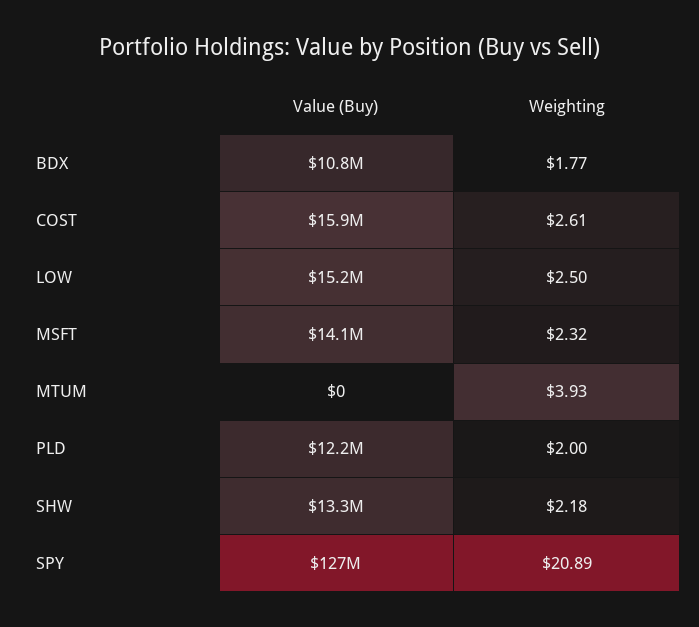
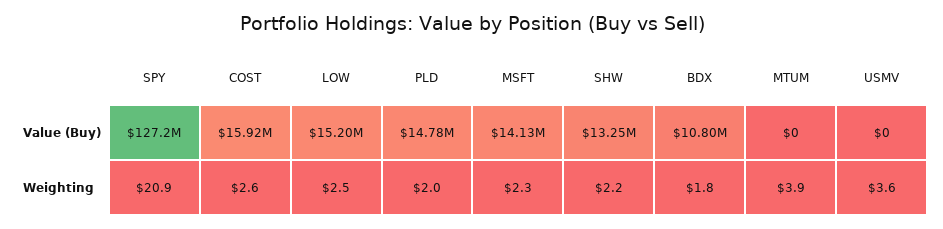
Value (Buy), PLD: 12200000 -> 14780000
Value (Buy), USMV: none -> 0
Weighting, USMV: none -> 3.6

